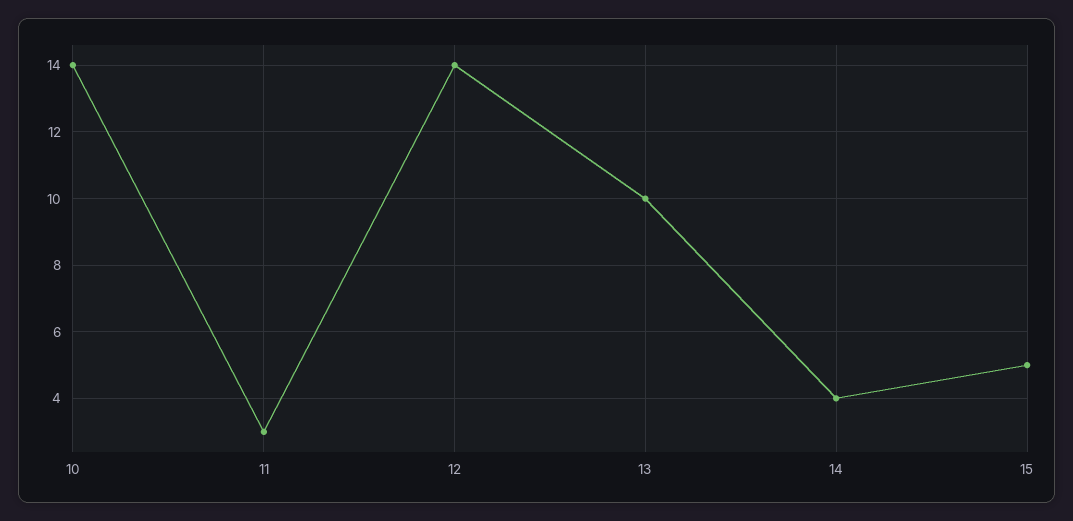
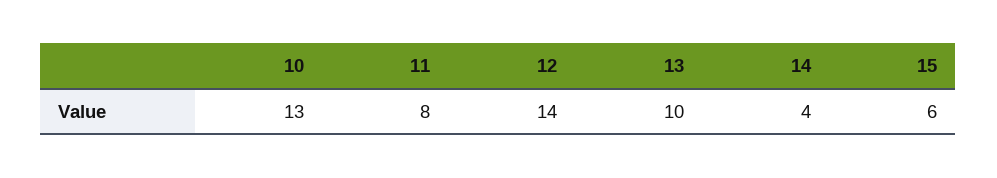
10: 14 -> 13
11: 3 -> 8
15: 5 -> 6

